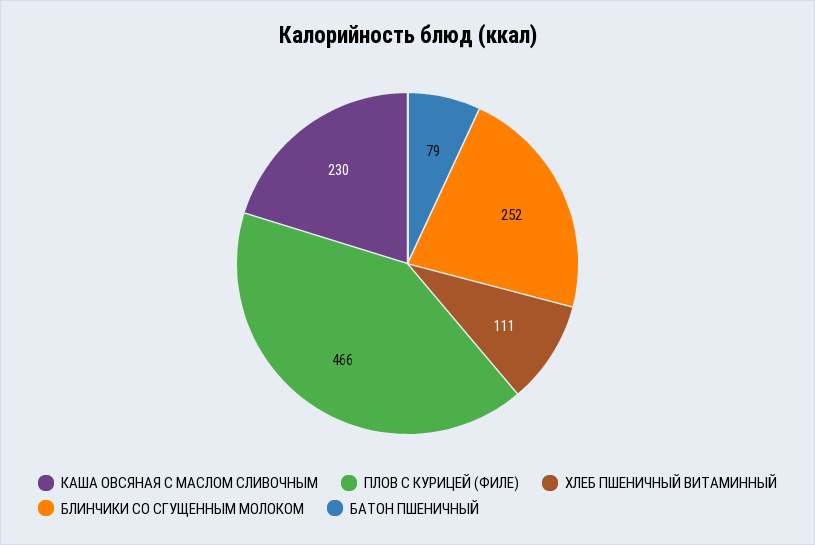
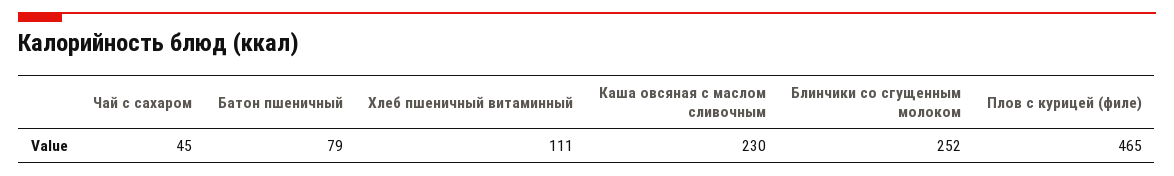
ПЛОВ С КУРИЦЕЙ (ФИЛЕ): 466 -> 465
Чай с сахаром: none -> 45

